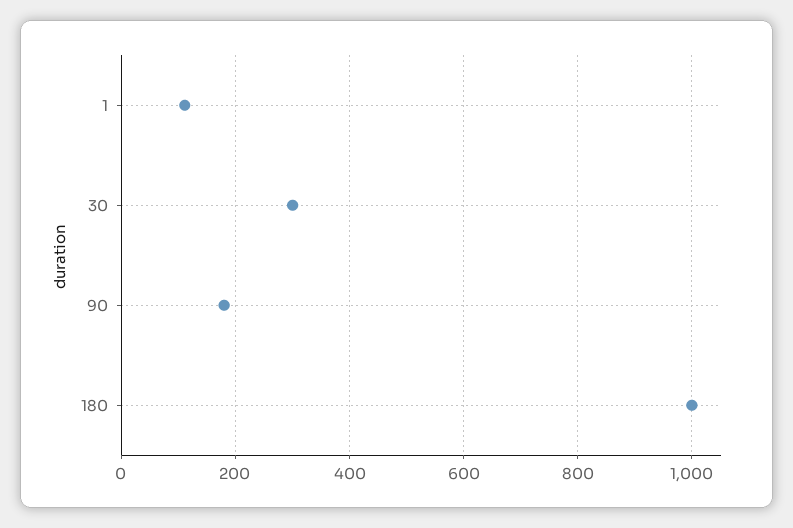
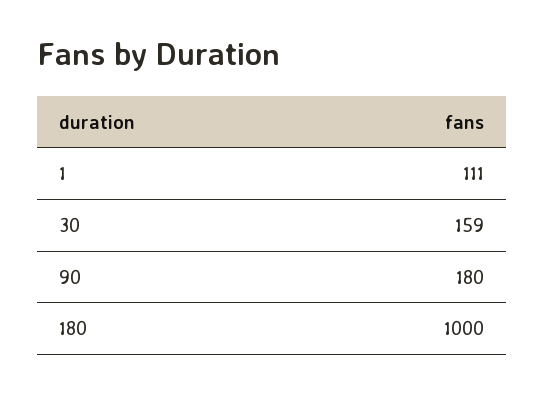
30: 300 -> 159

